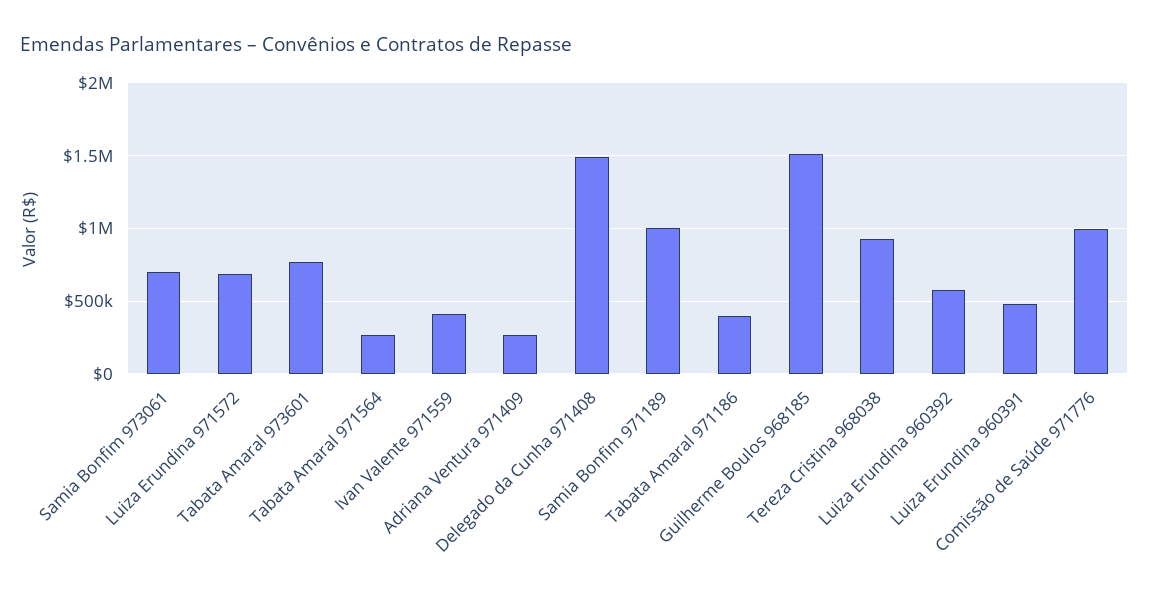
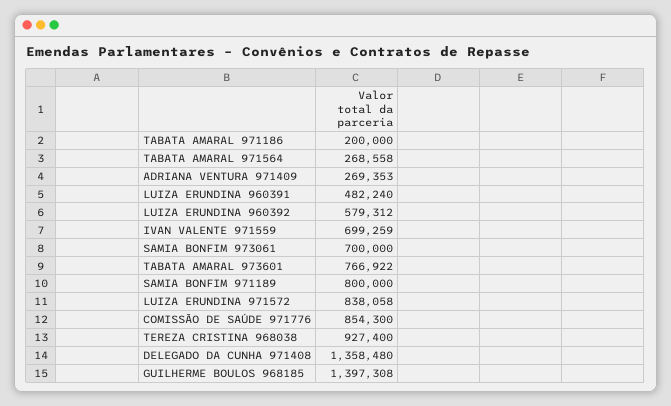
Luiza Erundina 971572: 700000 -> 838058
Ivan Valente 971559: 400000 -> 699259
Delegado da Cunha 971408: 1500000 -> 1358480
Samia Bonfim 971189: 1000000 -> 800000
Tabata Amaral 971186: 400000 -> 200000
Guilherme Boulos 968185: 1500000 -> 1397308
Comissão de Saúde 971776: 1000000 -> 854300

